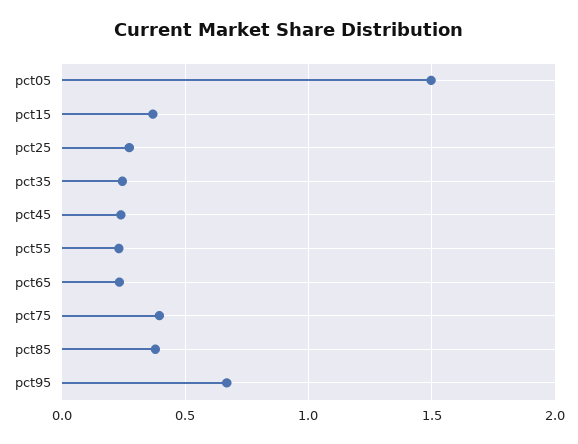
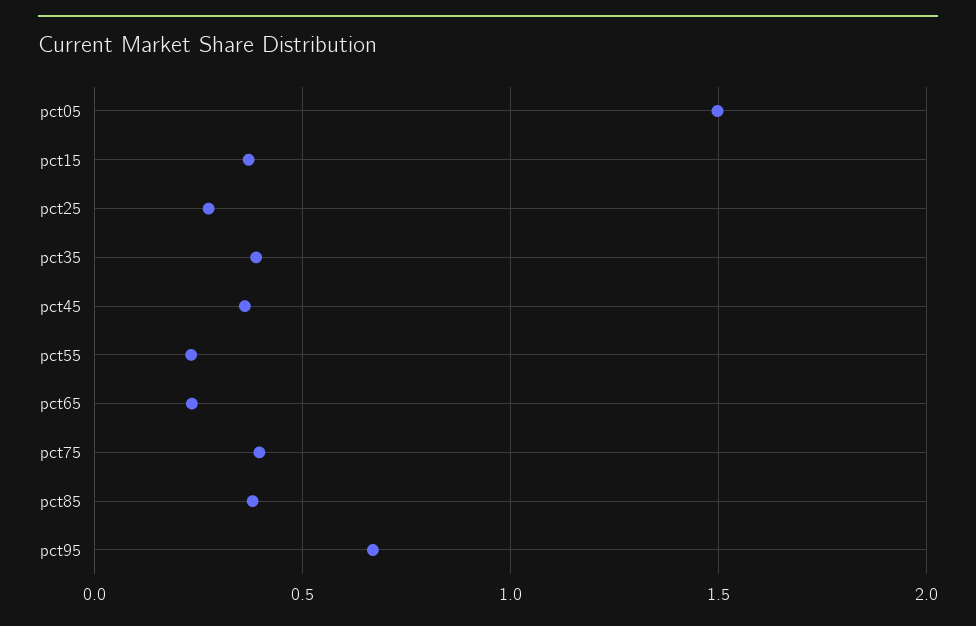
pct35: 0.25 -> 0.4
pct45: 0.25 -> 0.35

